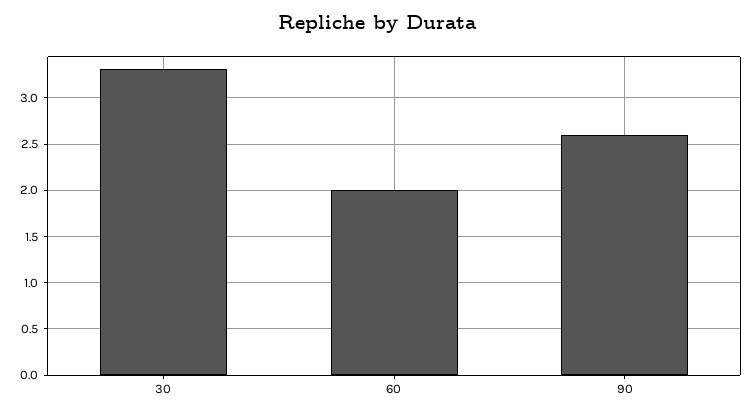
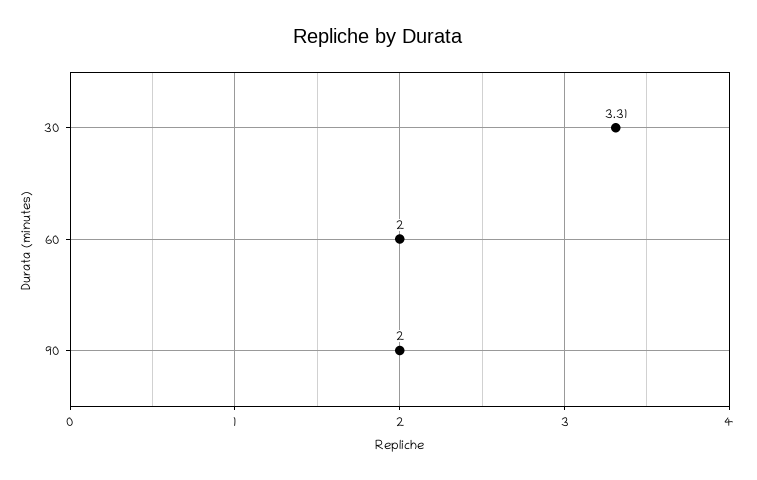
90: 2.6 -> 2

